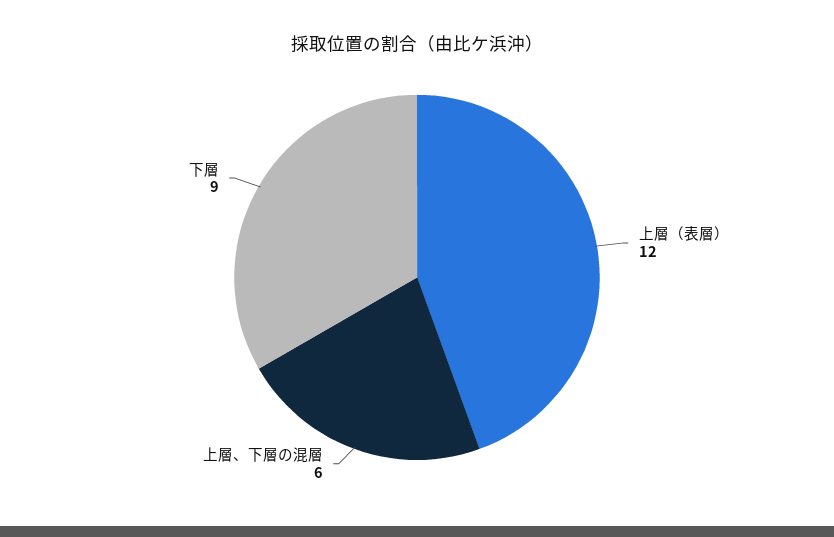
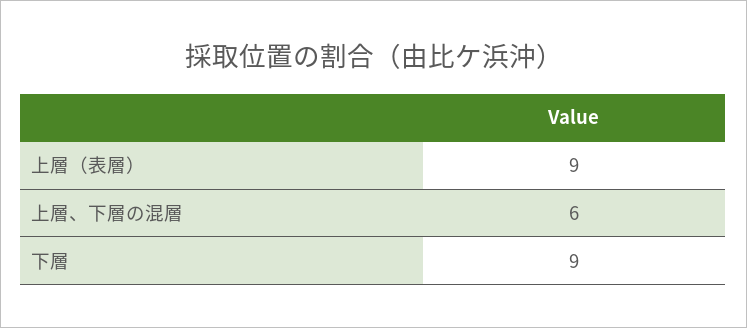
上層（表層）: 12 -> 9

